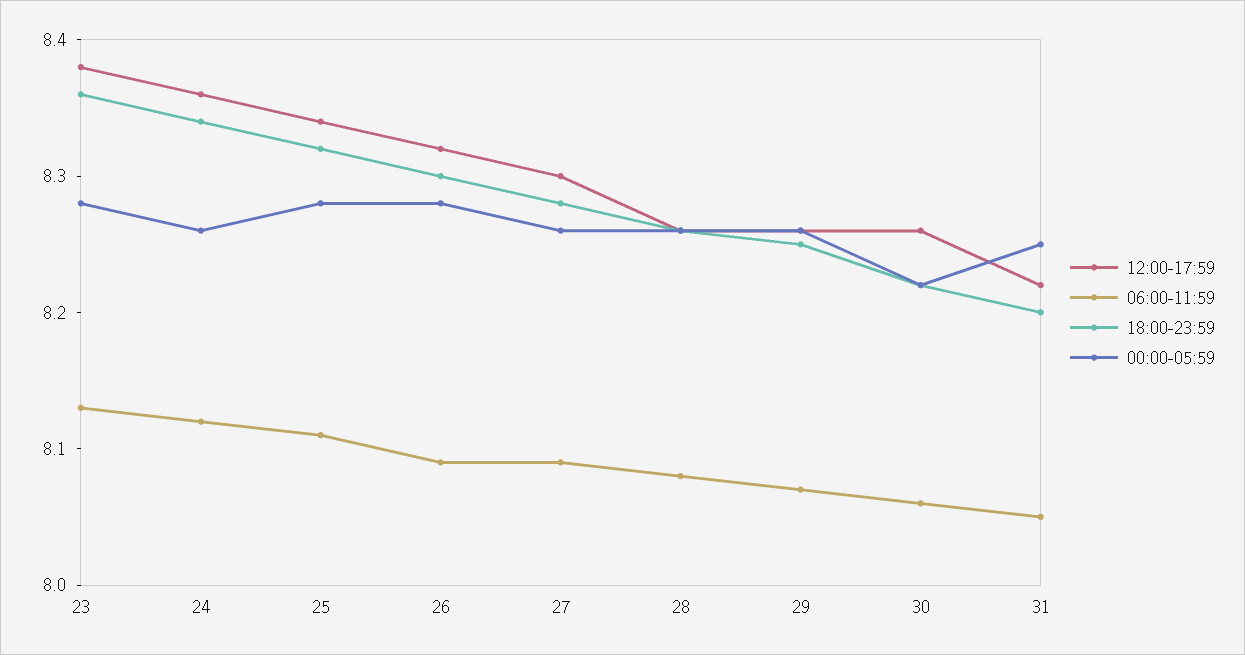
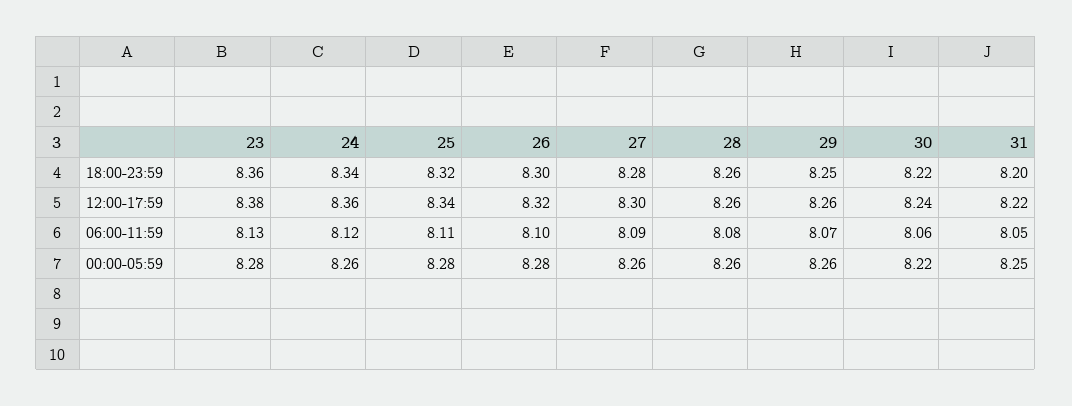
06:00-11:59, 26: 8.09 -> 8.1
12:00-17:59, 30: 8.26 -> 8.24

